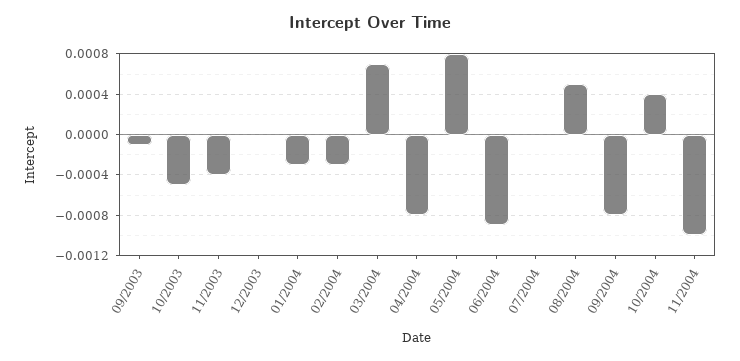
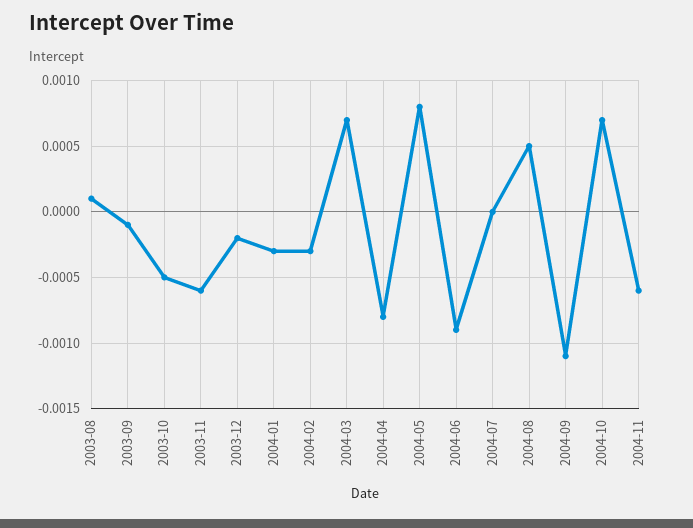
11/2003: -0.0004 -> -0.0006
12/2003: 0 -> -0.0002
09/2004: -0.0008 -> -0.0011
10/2004: 0.0004 -> 0.0007
11/2004: -0.001 -> -0.0006
2003-08: none -> 0.0001

